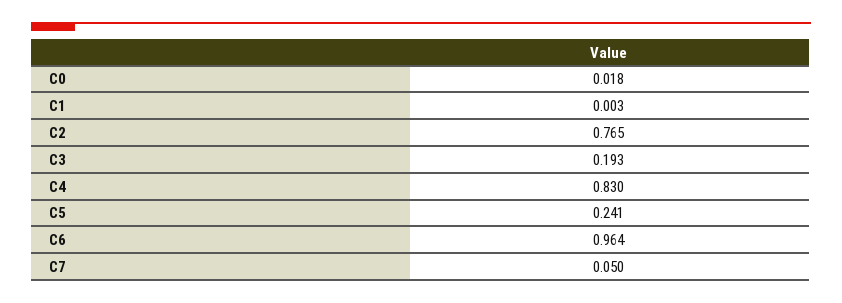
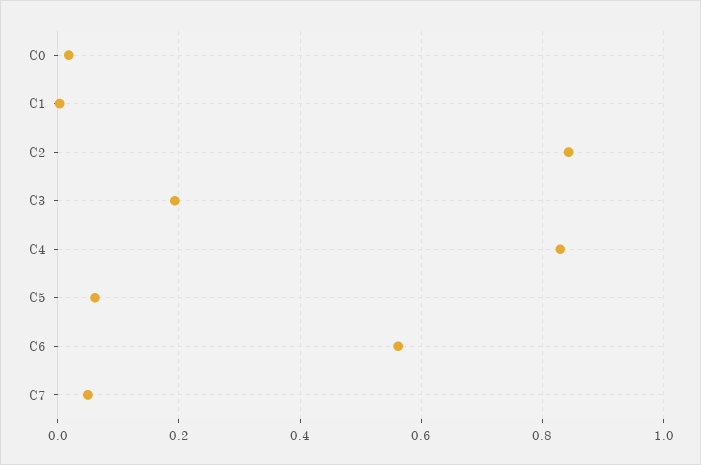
C2: 0.765 -> 0.84
C5: 0.241 -> 0.06
C6: 0.964 -> 0.56

